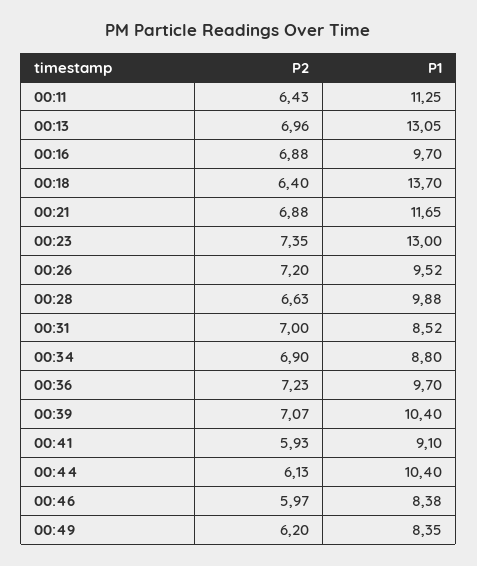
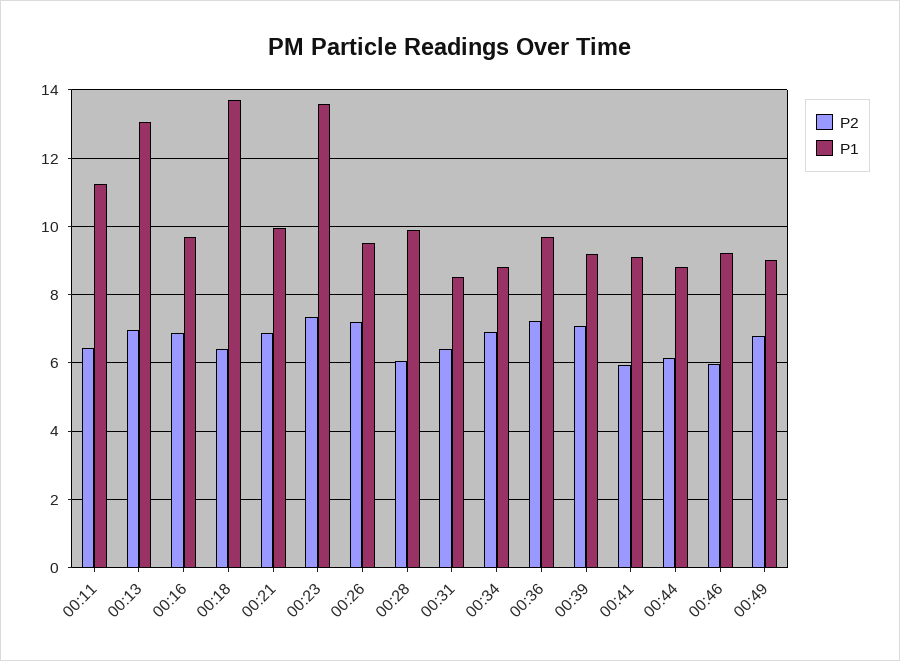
P1, 00:21: 11.65 -> 10
P1, 00:23: 13 -> 13.6
P2, 00:28: 6.63 -> 6
P2, 00:31: 7 -> 6.4
P1, 00:39: 10.4 -> 9.2
P1, 00:44: 10.4 -> 8.8
P1, 00:46: 8.38 -> 9.2
P2, 00:49: 6.2 -> 6.8
P1, 00:49: 8.35 -> 9

